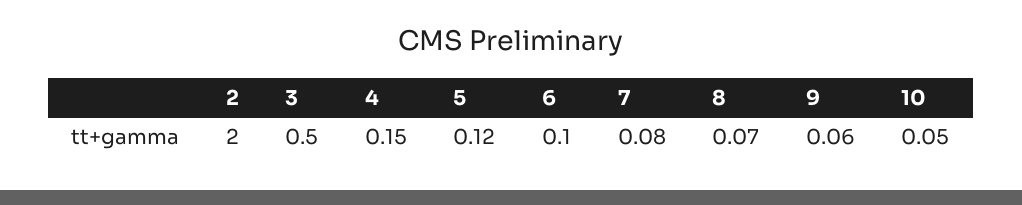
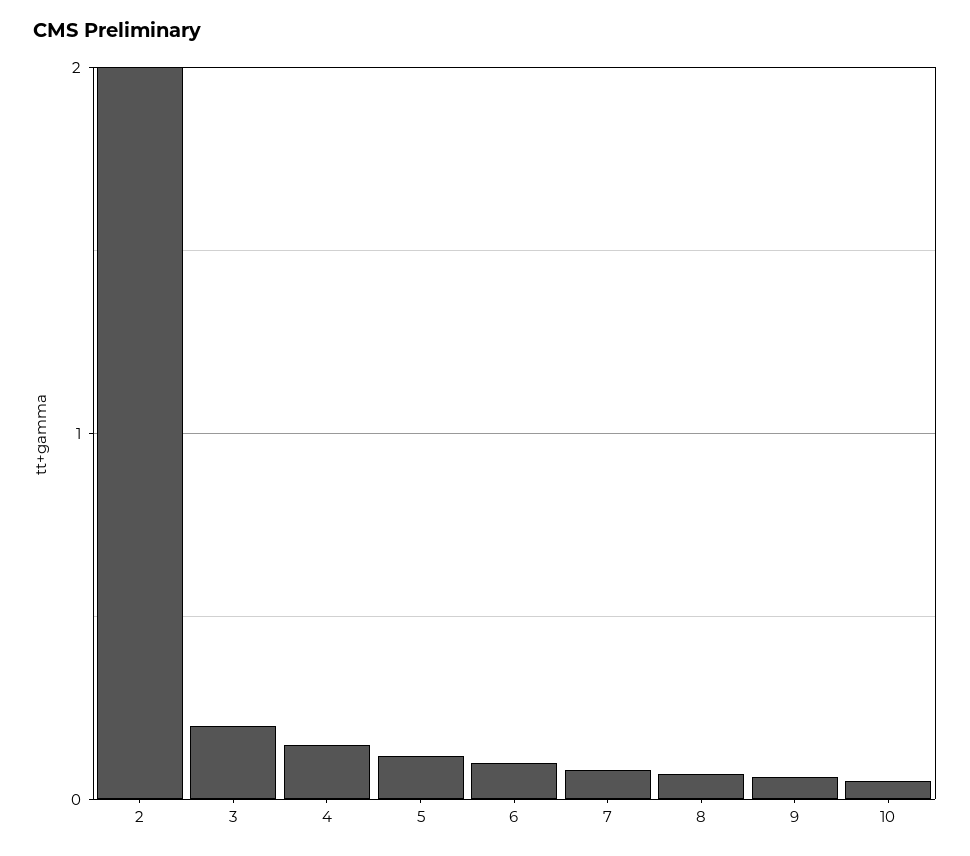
3: 0.5 -> 0.2

